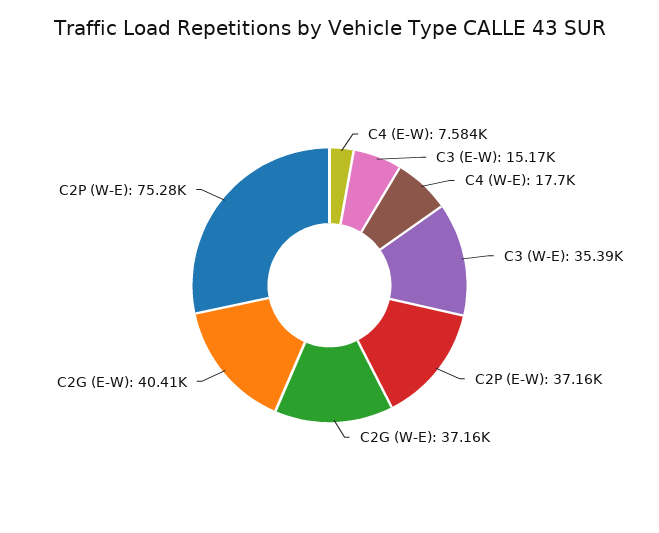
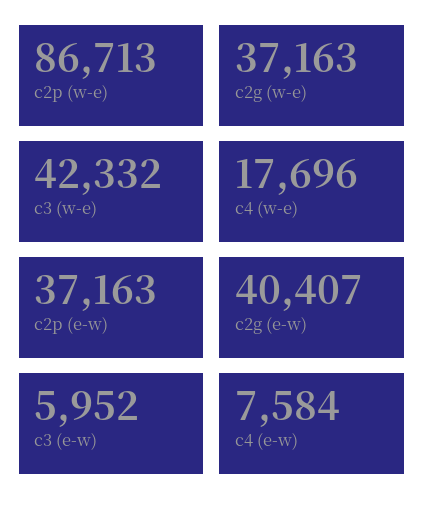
C3 (E-W): 15170 -> 5952
C3 (W-E): 35390 -> 42332
C2P (W-E): 75280 -> 86713

